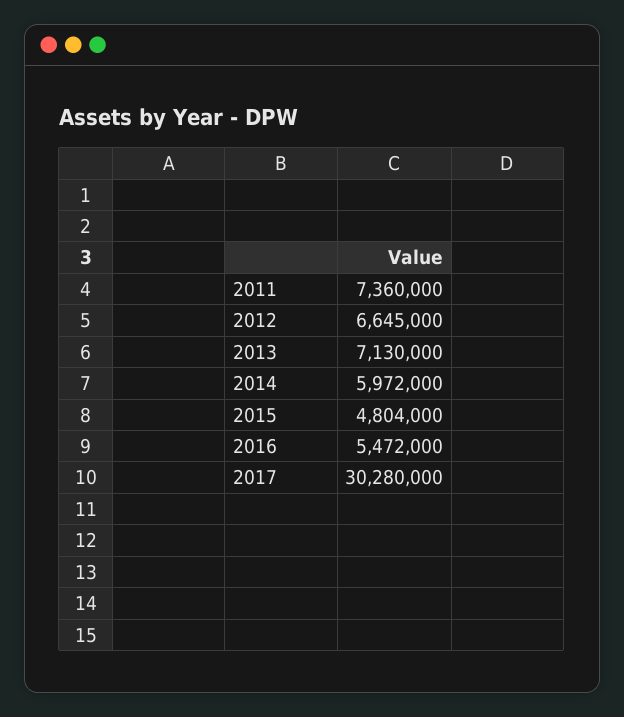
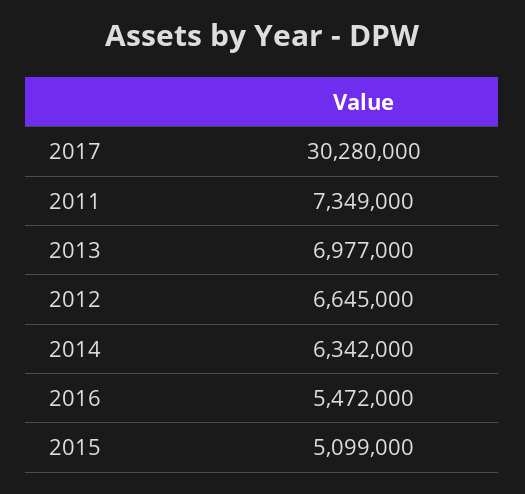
2011: 7360000 -> 7349000
2013: 7130000 -> 6977000
2014: 5972000 -> 6342000
2015: 4804000 -> 5099000

